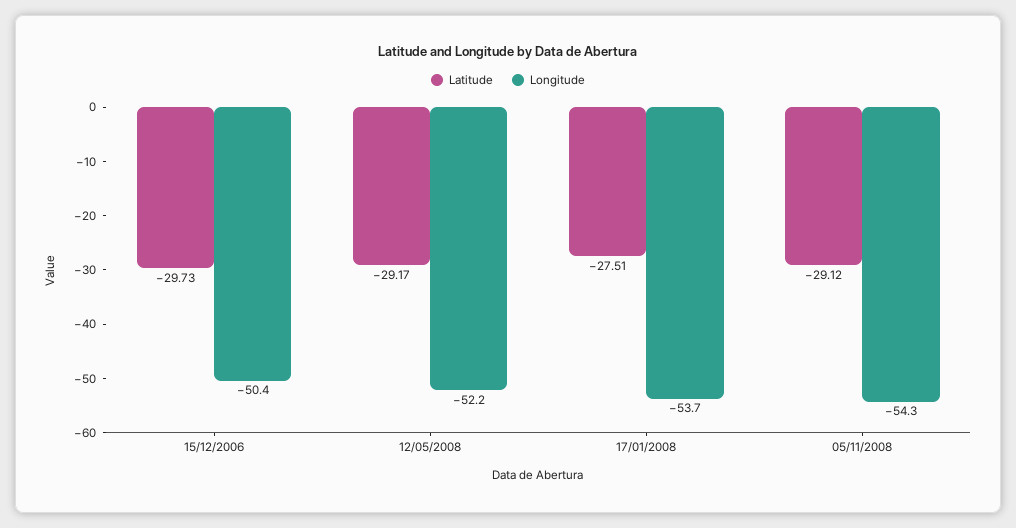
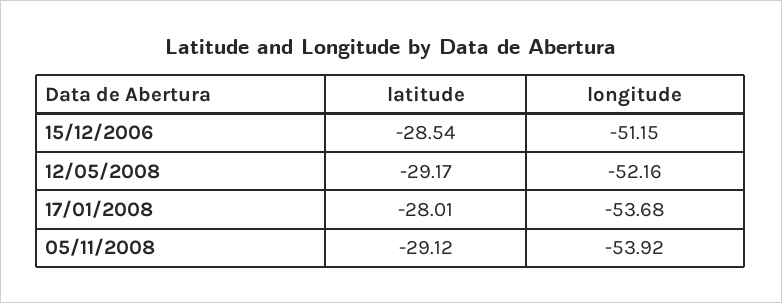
Latitude, 15/12/2006: -29.73 -> -28.54
Longitude, 15/12/2006: -50.4 -> -51.15
Latitude, 17/01/2008: -27.51 -> -28.01
Longitude, 05/11/2008: -54.3 -> -53.92

